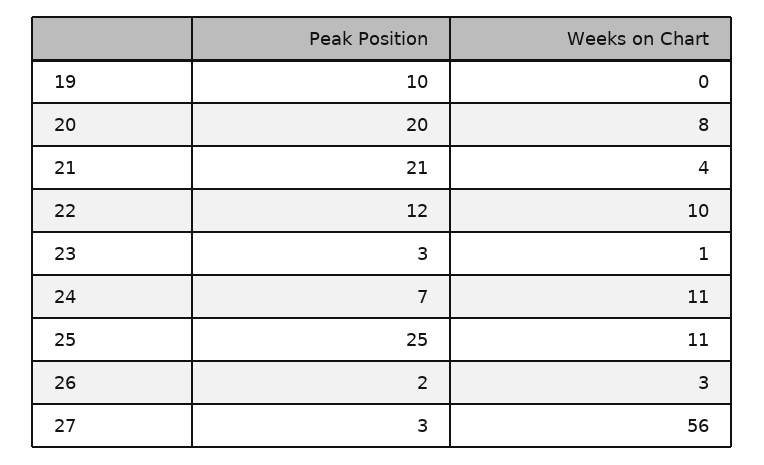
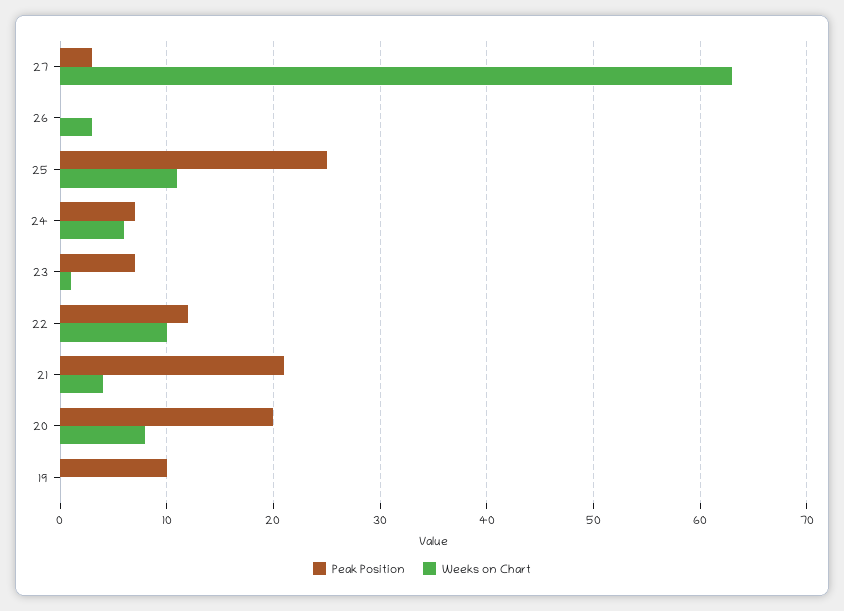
Peak Position, 23: 3 -> 7
Weeks on Chart, 24: 11 -> 6
Peak Position, 26: 2 -> 0
Weeks on Chart, 27: 56 -> 63

